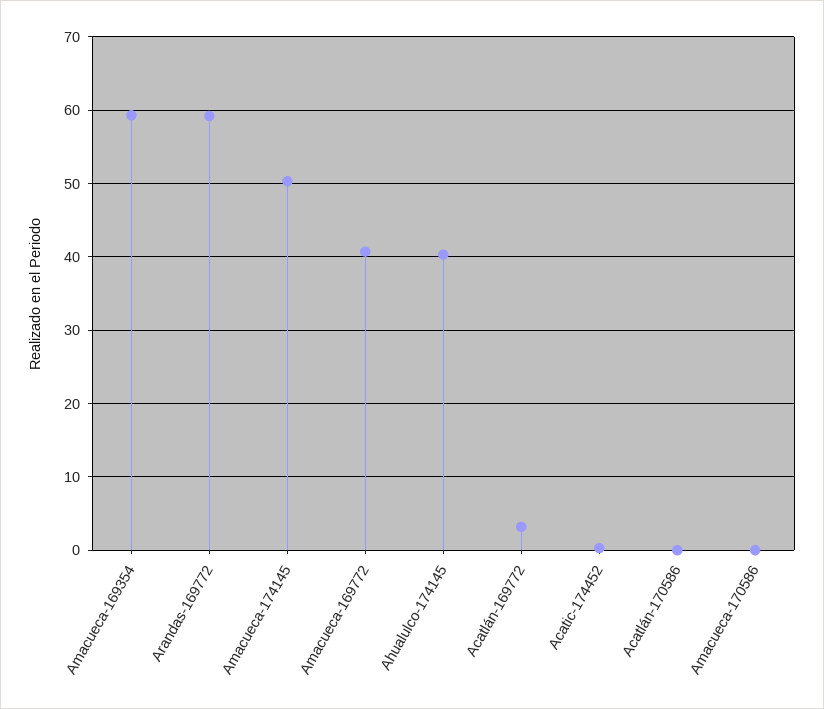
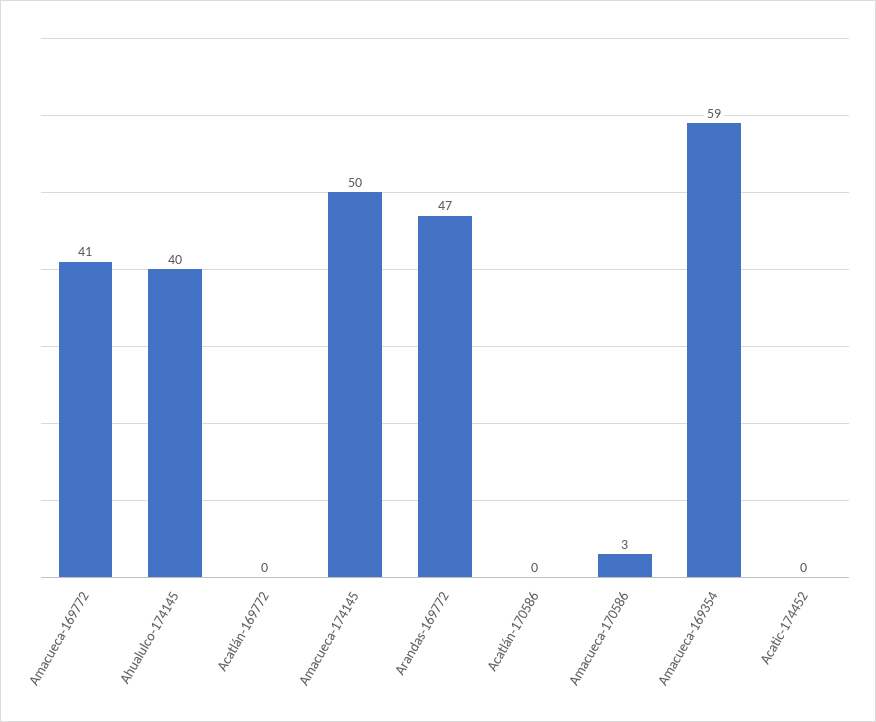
Arandas-169772: 59 -> 47
Acatlán-169772: 3 -> 0
Amacueca-170586: 0 -> 3

